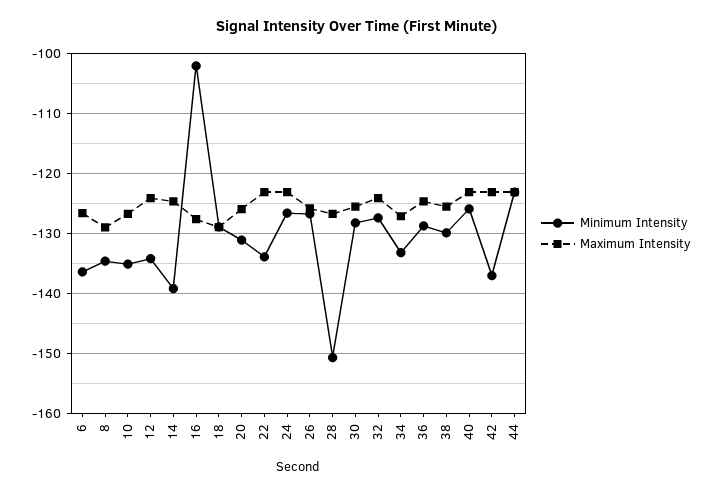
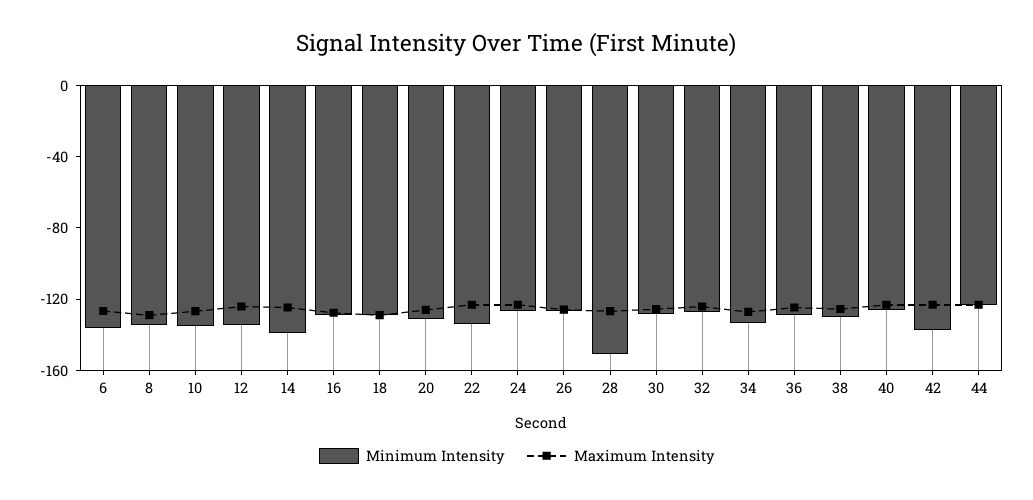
Minimum Intensity, 16: -102 -> -130

